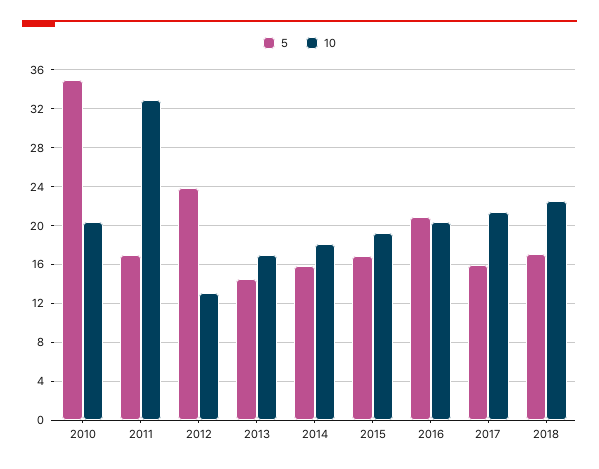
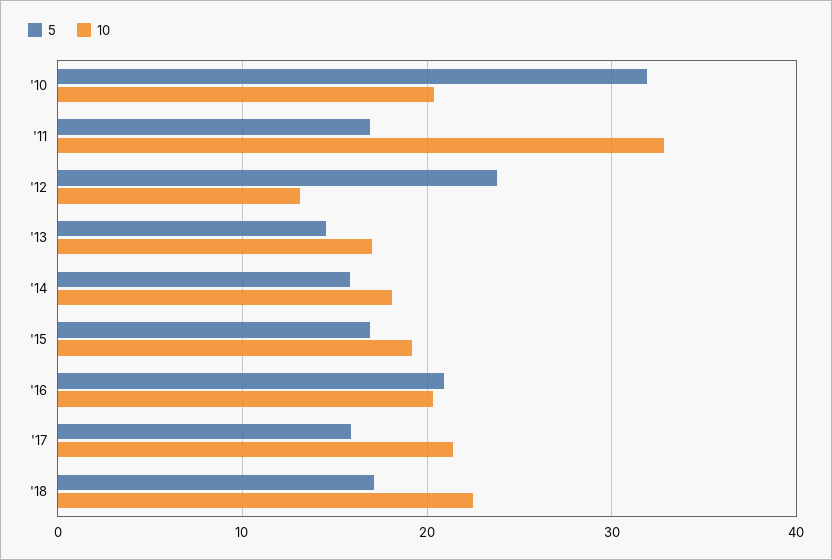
5, 2010: 35 -> 32

